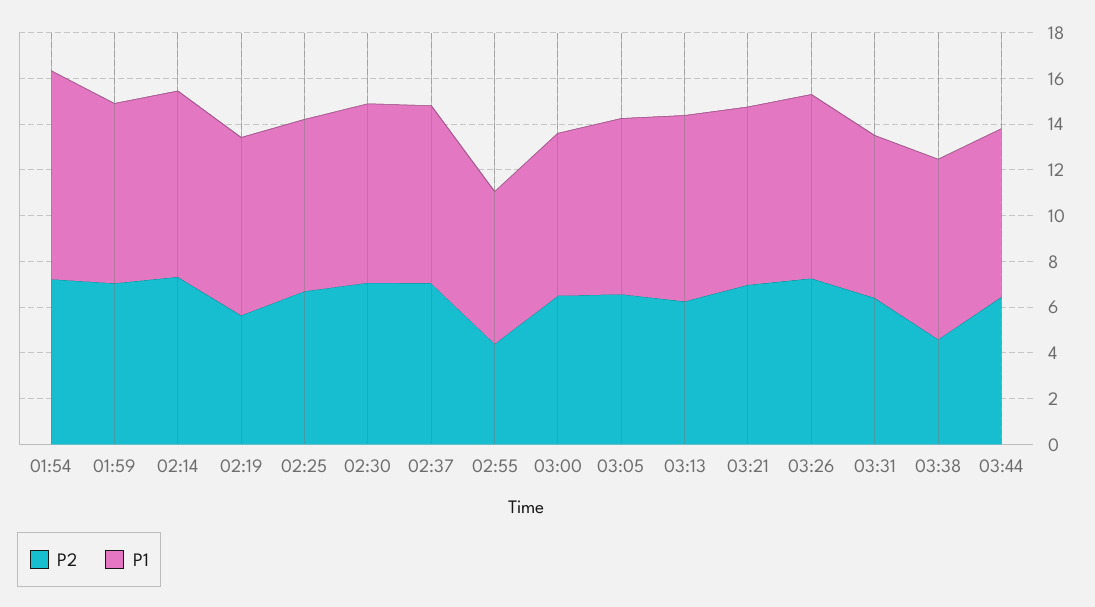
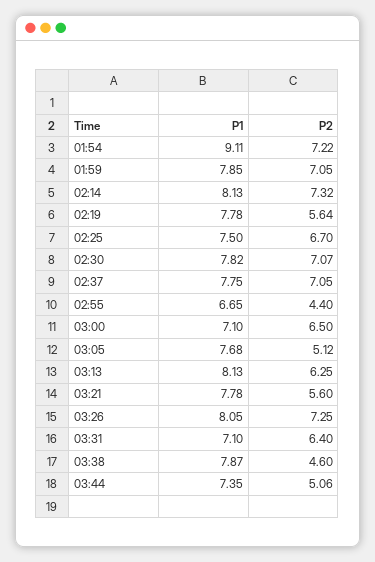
P2, 03:05: 6.5 -> 5.12
P2, 03:21: 7 -> 5.6
P2, 03:44: 6.5 -> 5.06

